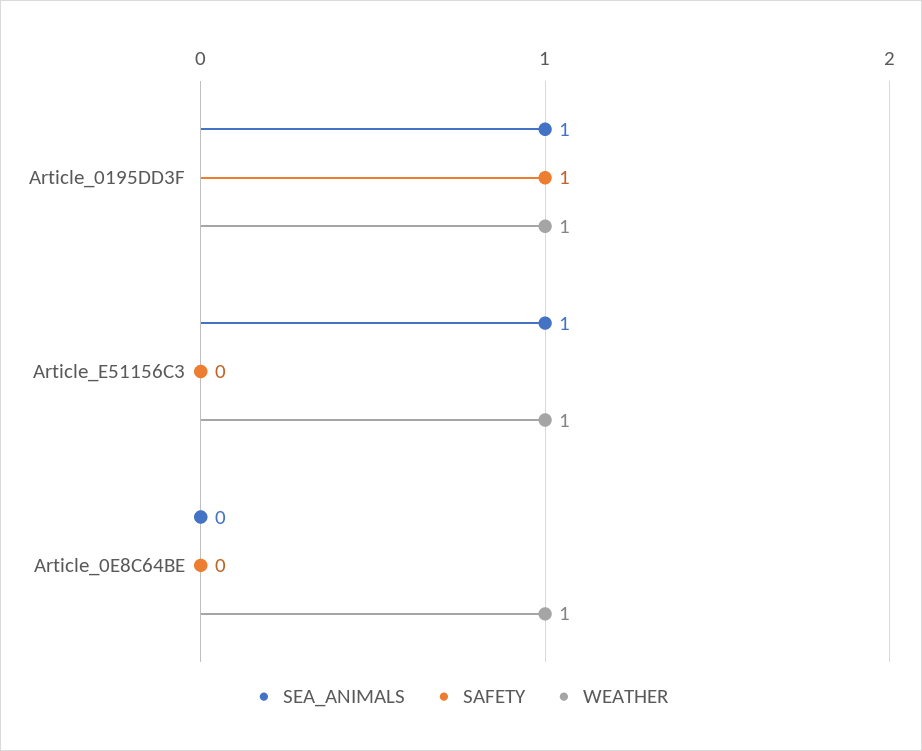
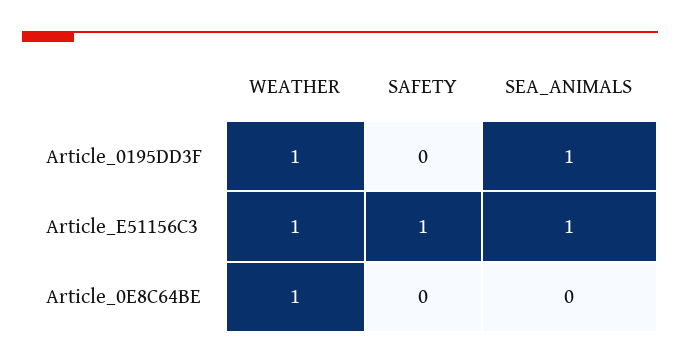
SAFETY, Article_0195DD3F: 1 -> 0
SAFETY, Article_E51156C3: 0 -> 1

